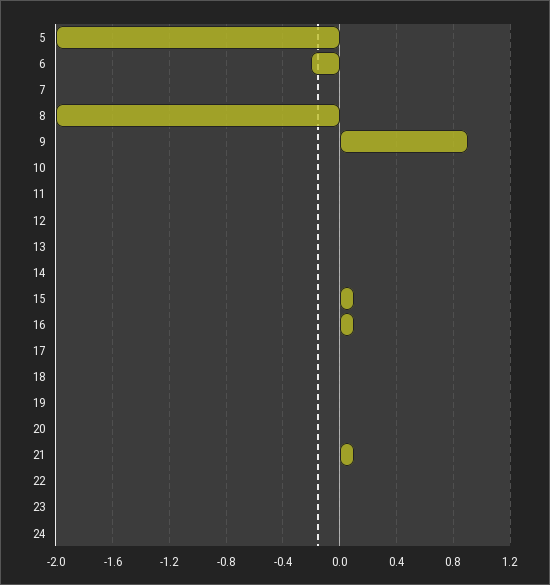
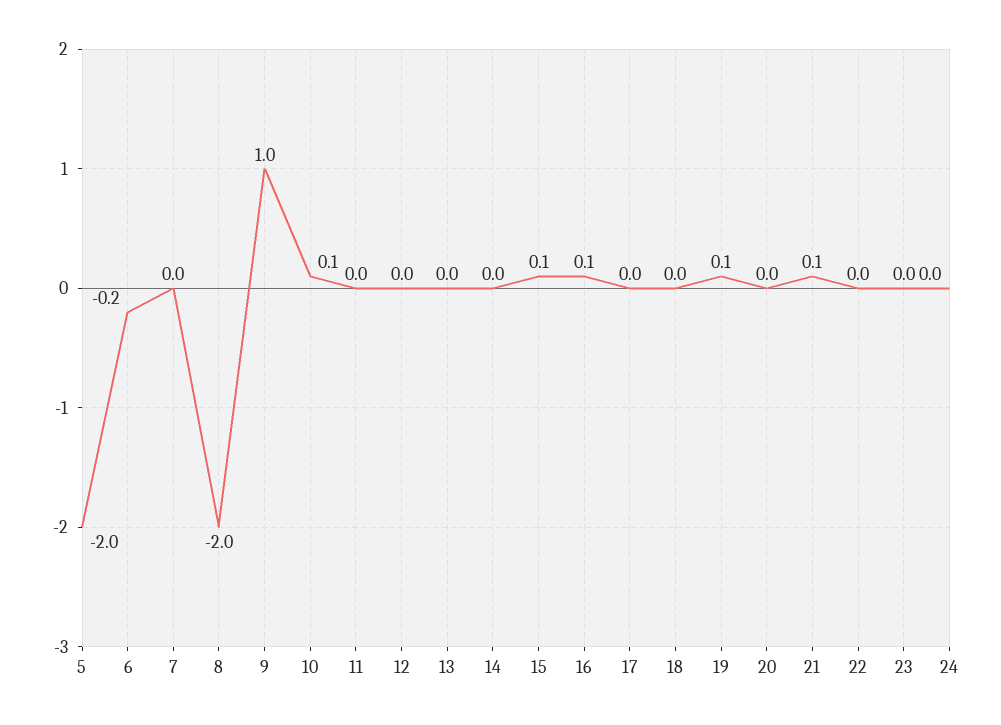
9: 0.9 -> 1
10: 0 -> 0.1
19: 0 -> 0.1

